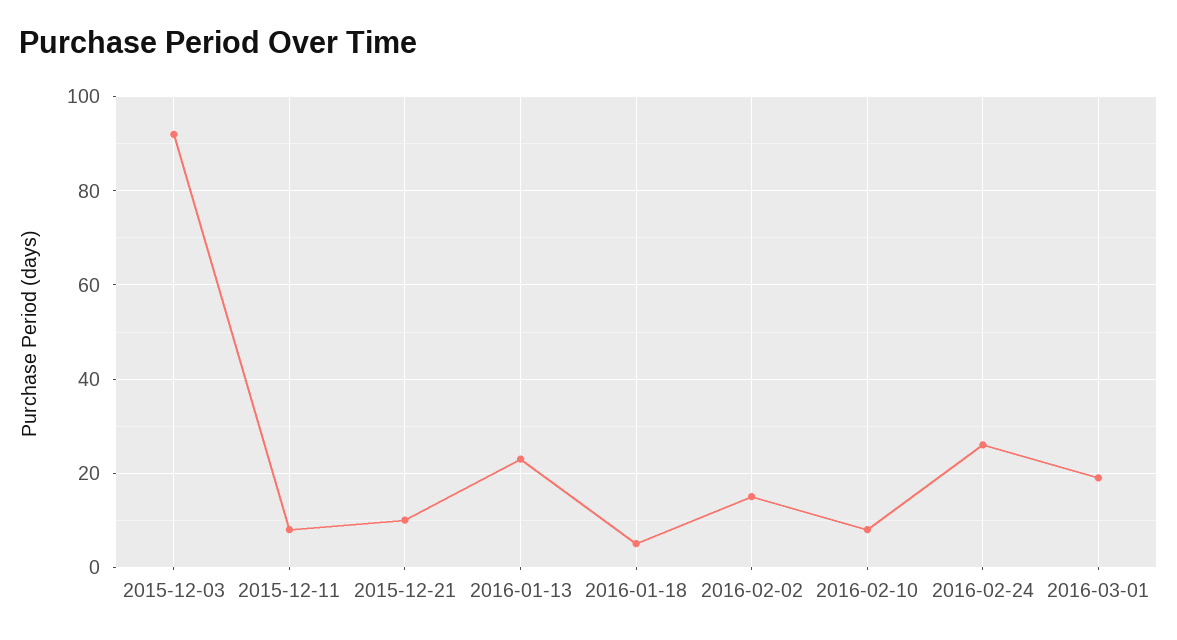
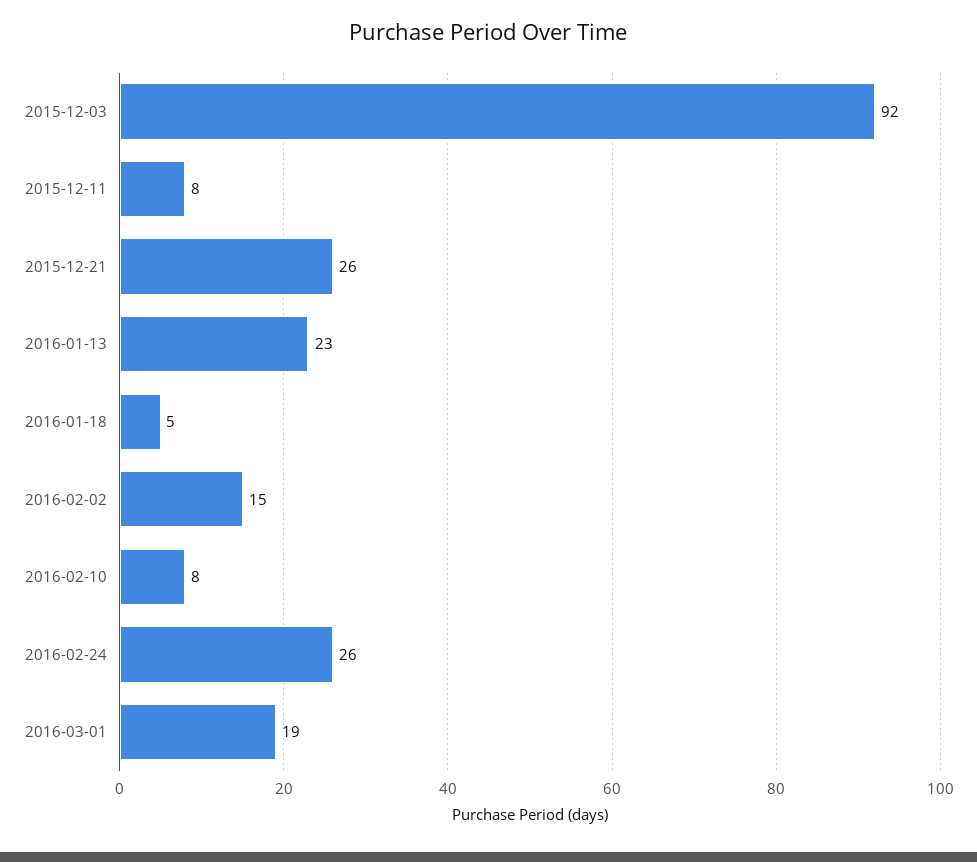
2015-12-21: 10 -> 26

